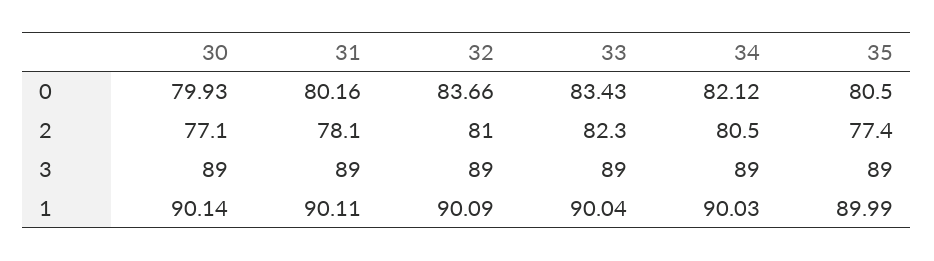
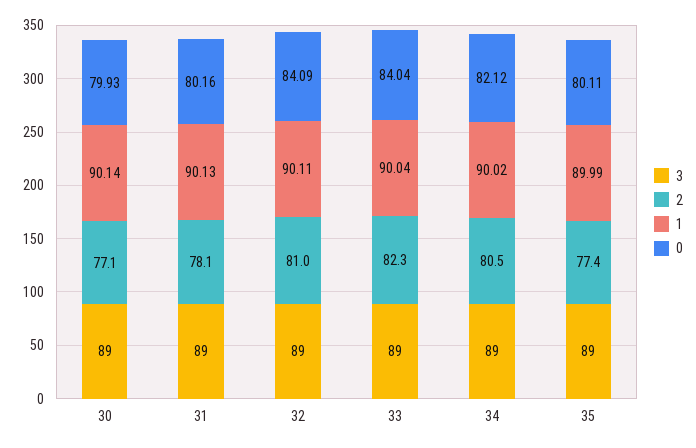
0, 32: 83.66 -> 84.09
0, 33: 83.43 -> 84.04
0, 35: 80.5 -> 80.11
1, 31: 90.11 -> 90.13
1, 32: 90.09 -> 90.11
1, 34: 90.03 -> 90.02

